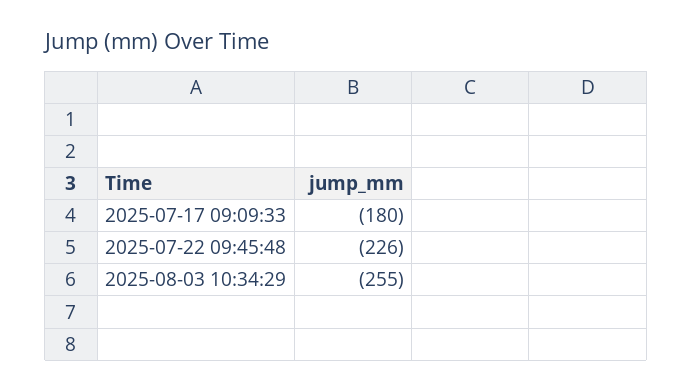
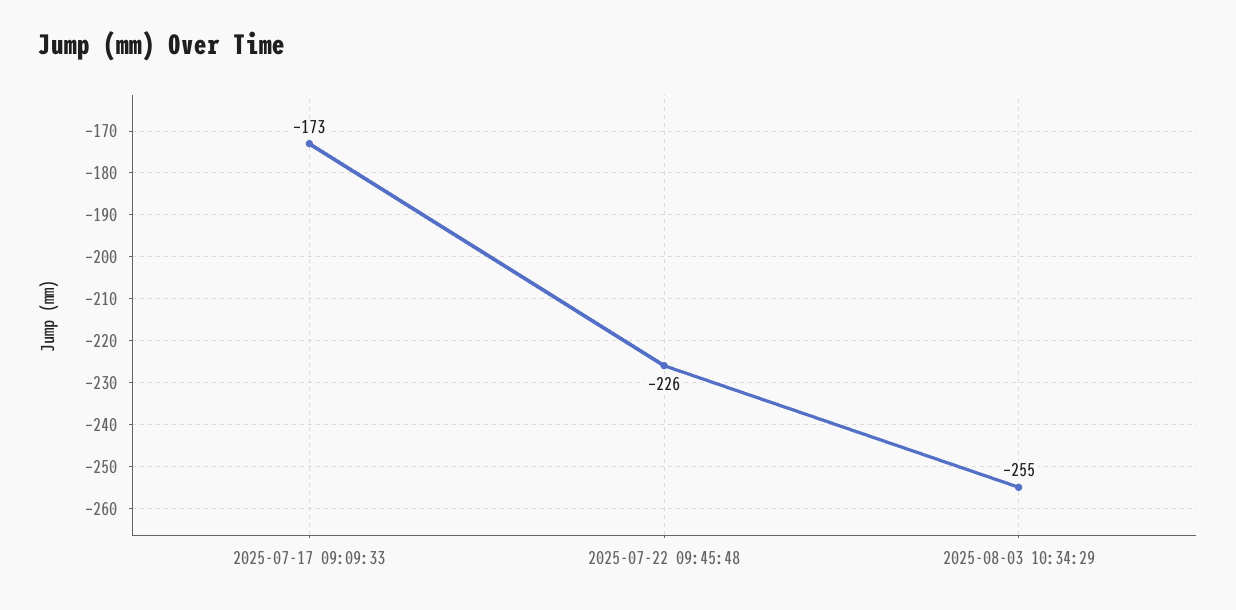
2025-07-17 09:09:33: -180 -> -173

